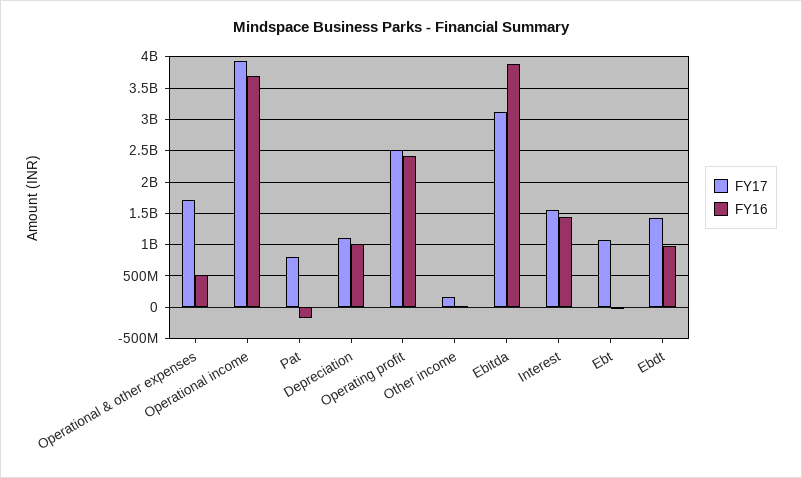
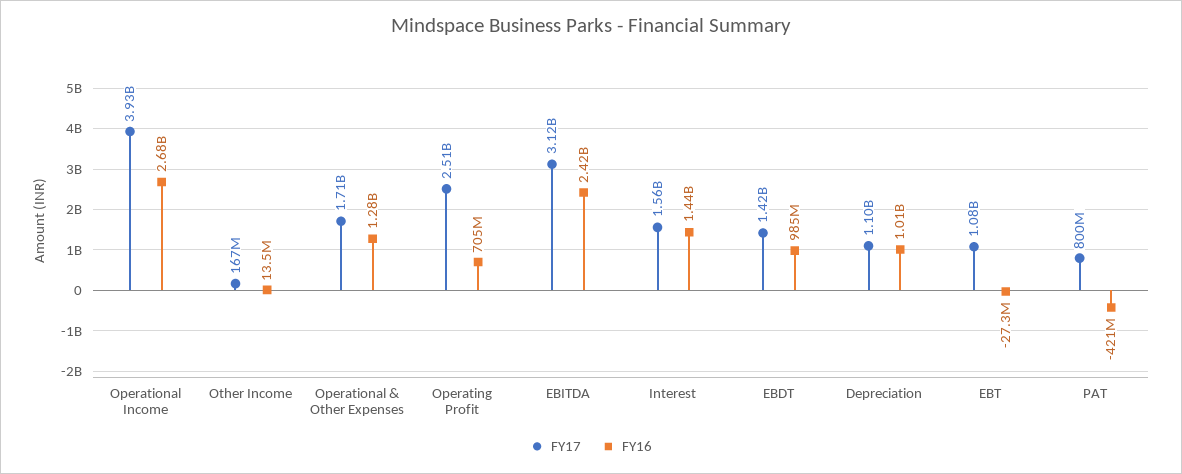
FY16, Operational & other expenses: 500000000 -> 1280000000
FY16, Operational income: 3700000000 -> 2680000000
FY16, Pat: -200000000 -> -421000000
FY16, Operating profit: 2400000000 -> 705000000
FY16, Ebitda: 3900000000 -> 2420000000

